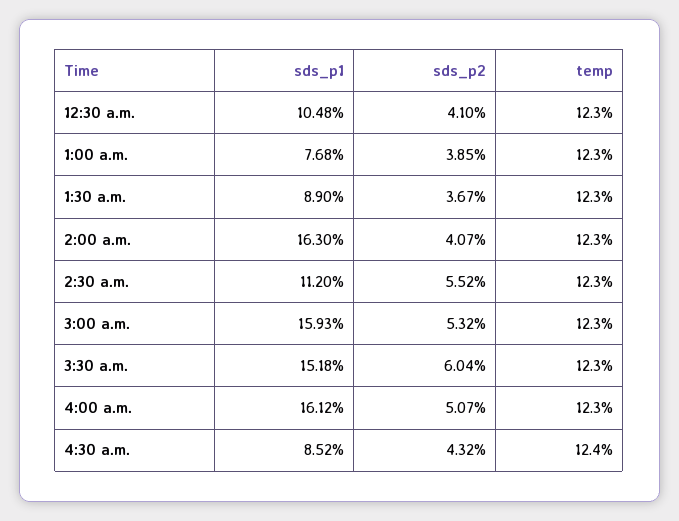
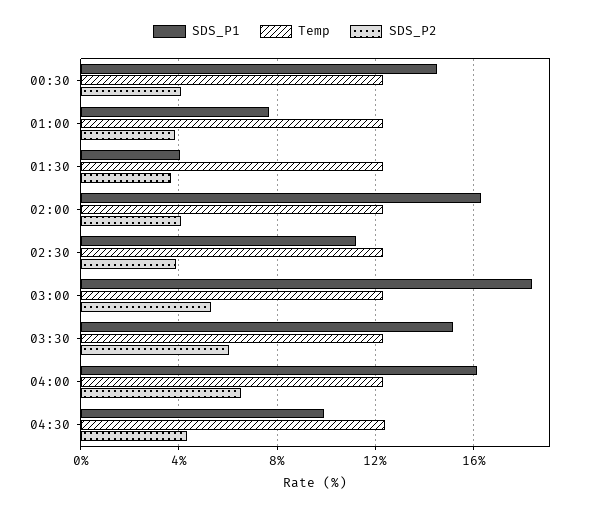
sds_p1, 12:30 a.m.: 10.48 -> 14.5
sds_p1, 1:30 a.m.: 8.9 -> 4
sds_p2, 2:30 a.m.: 5.52 -> 4
sds_p1, 3:00 a.m.: 15.93 -> 18.5
sds_p2, 4:00 a.m.: 5.07 -> 6.5
sds_p1, 4:30 a.m.: 8.52 -> 10

